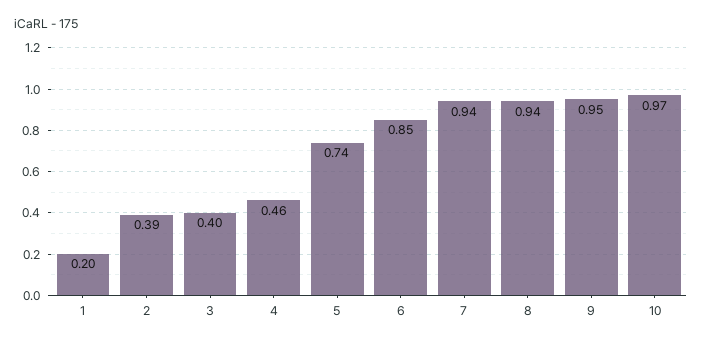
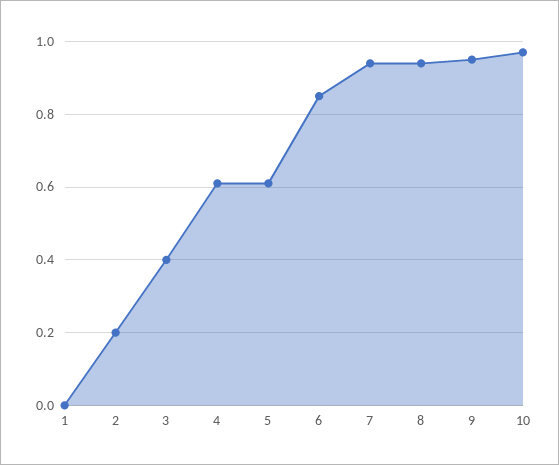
1: 0.2 -> 0
2: 0.39 -> 0.2
4: 0.46 -> 0.6
5: 0.74 -> 0.6

